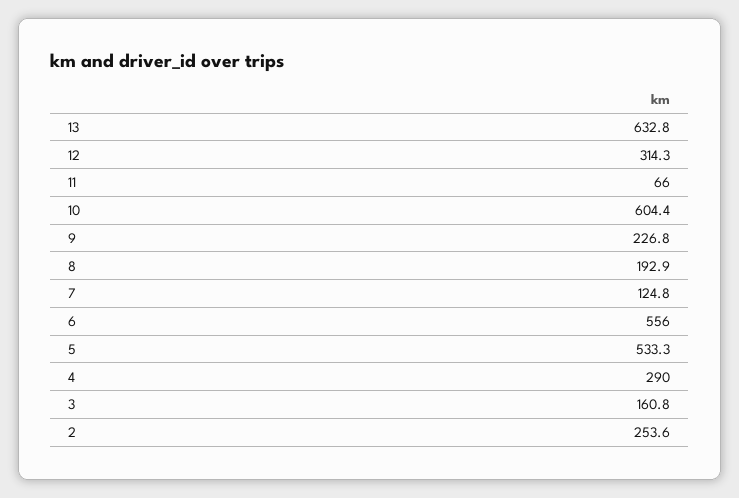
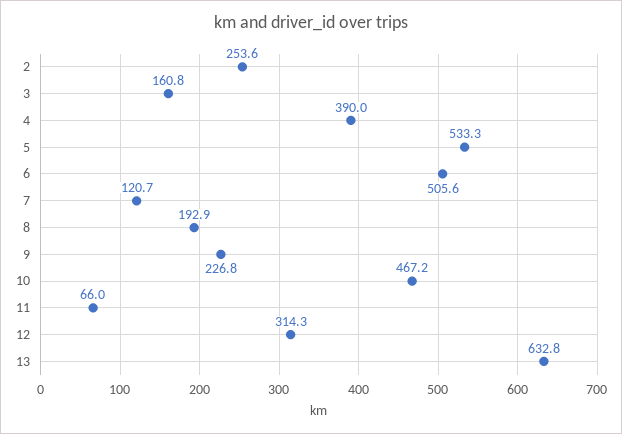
10: 604.4 -> 467.2
7: 124.8 -> 120.7
6: 556 -> 505.6
4: 290 -> 390

